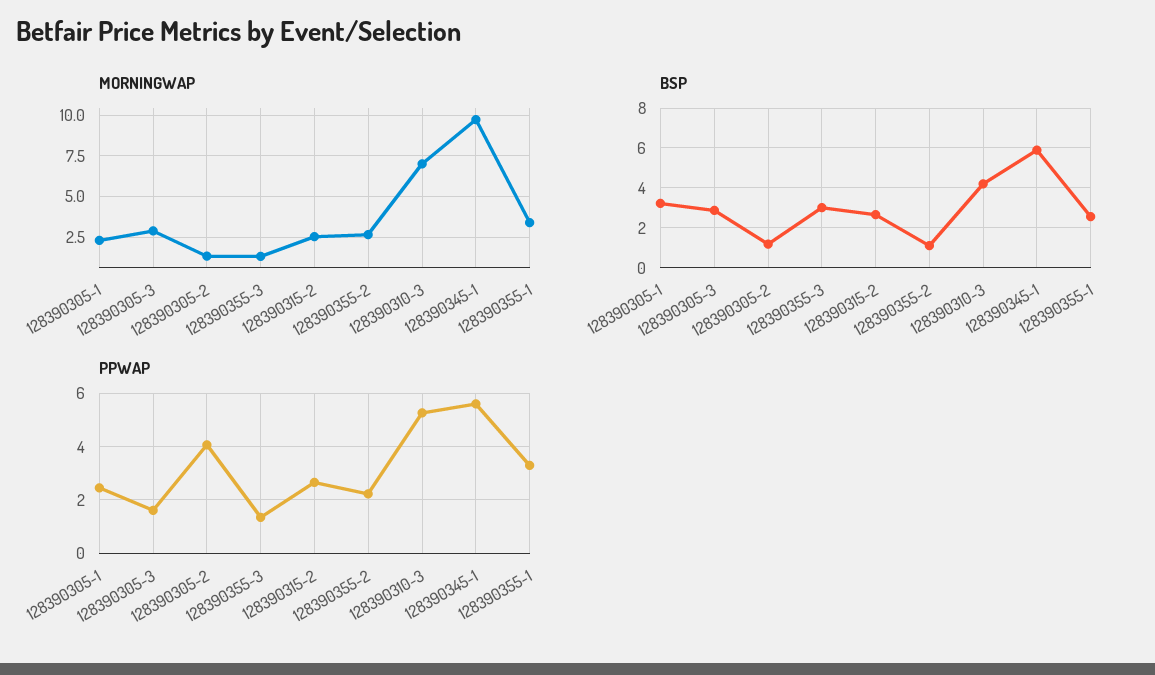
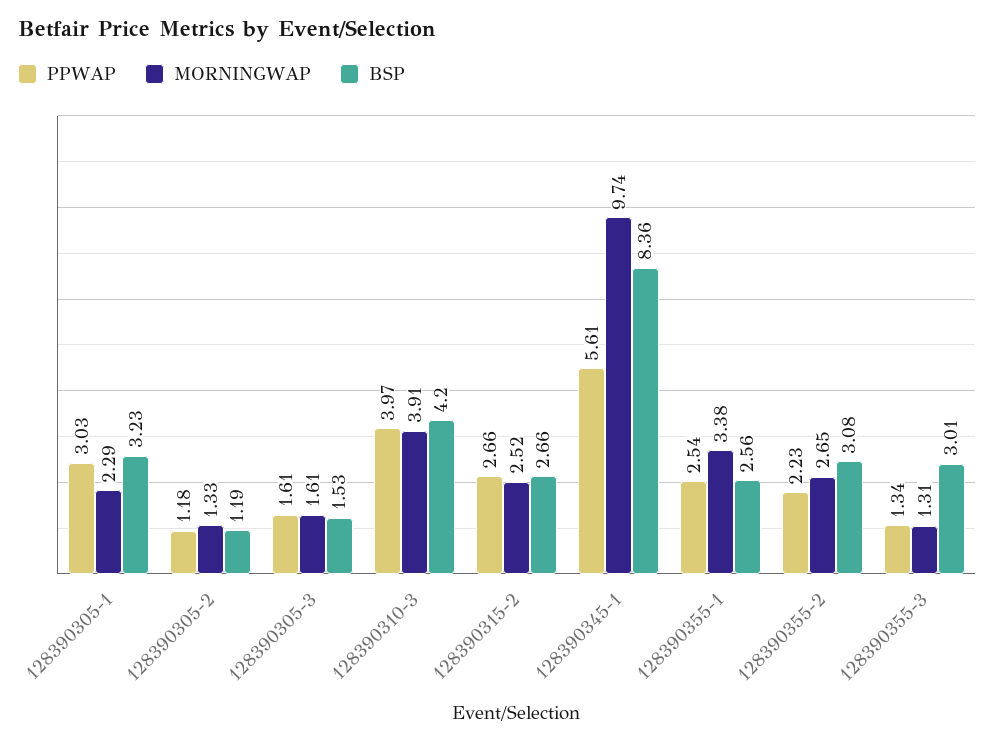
MORNINGWAP, 128390305-3: 3 -> 1.61
MORNINGWAP, 128390310-3: 7 -> 3.91
BSP, 128390305-3: 3 -> 1.53
BSP, 128390355-2: 1 -> 3.08
BSP, 128390345-1: 6 -> 8.36
PPWAP, 128390305-1: 2.5 -> 3.03
PPWAP, 128390305-2: 4 -> 1.18
PPWAP, 128390310-3: 5.25 -> 3.97
PPWAP, 128390355-1: 3.25 -> 2.54

